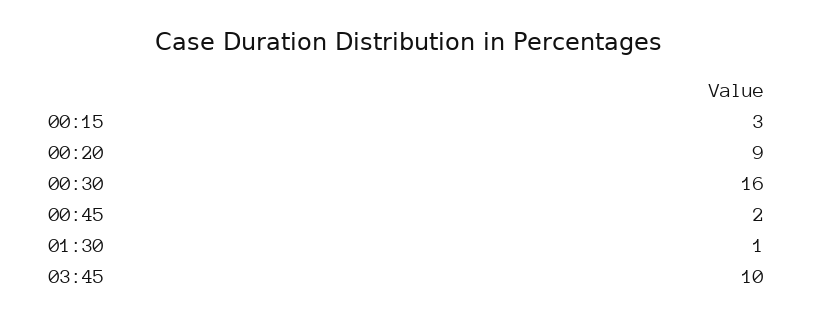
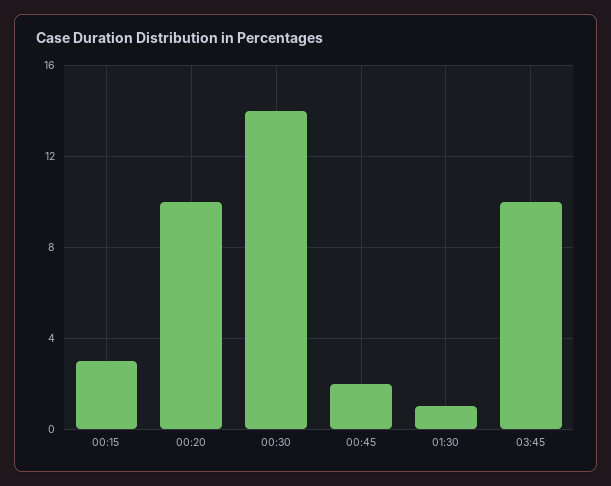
00:20: 9 -> 10
00:30: 16 -> 14

